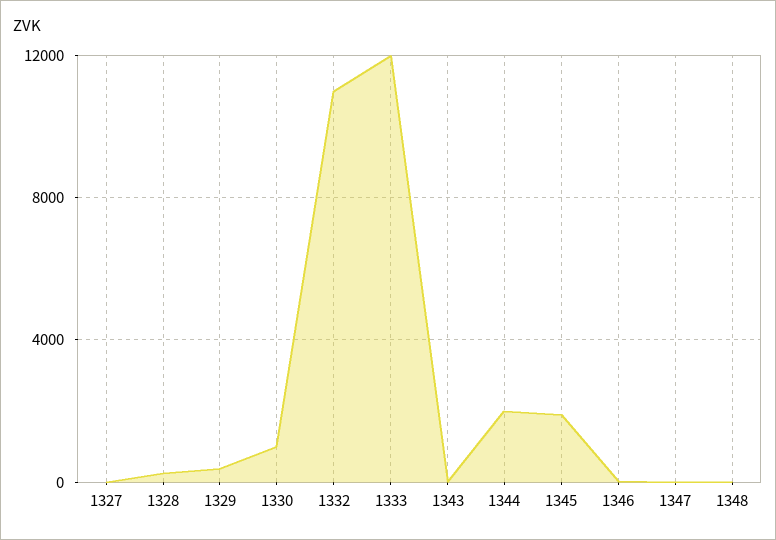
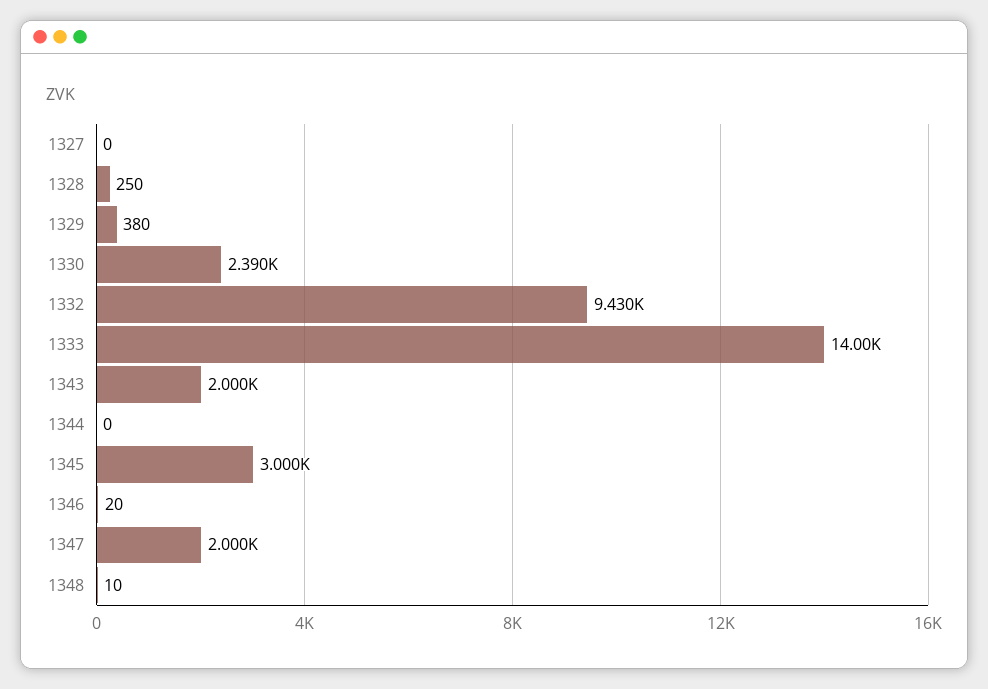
1330: 1000 -> 2390
1332: 11000 -> 9430
1333: 12000 -> 14000
1343: 0 -> 2000
1344: 2000 -> 0
1345: 2000 -> 3000
1347: 0 -> 2000

